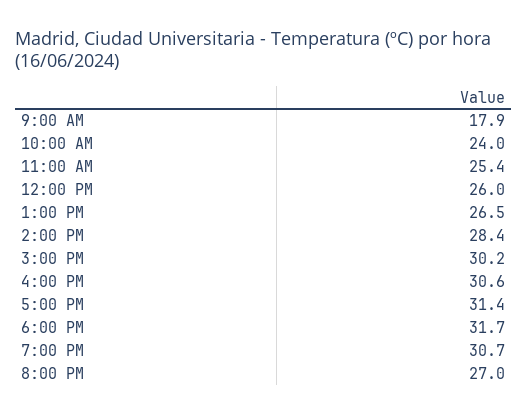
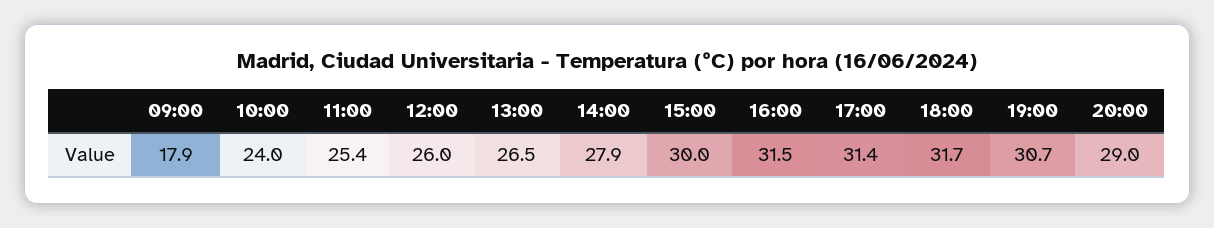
2:00 PM: 28.4 -> 27.9
3:00 PM: 30.2 -> 30
4:00 PM: 30.6 -> 31.5
8:00 PM: 27 -> 29

